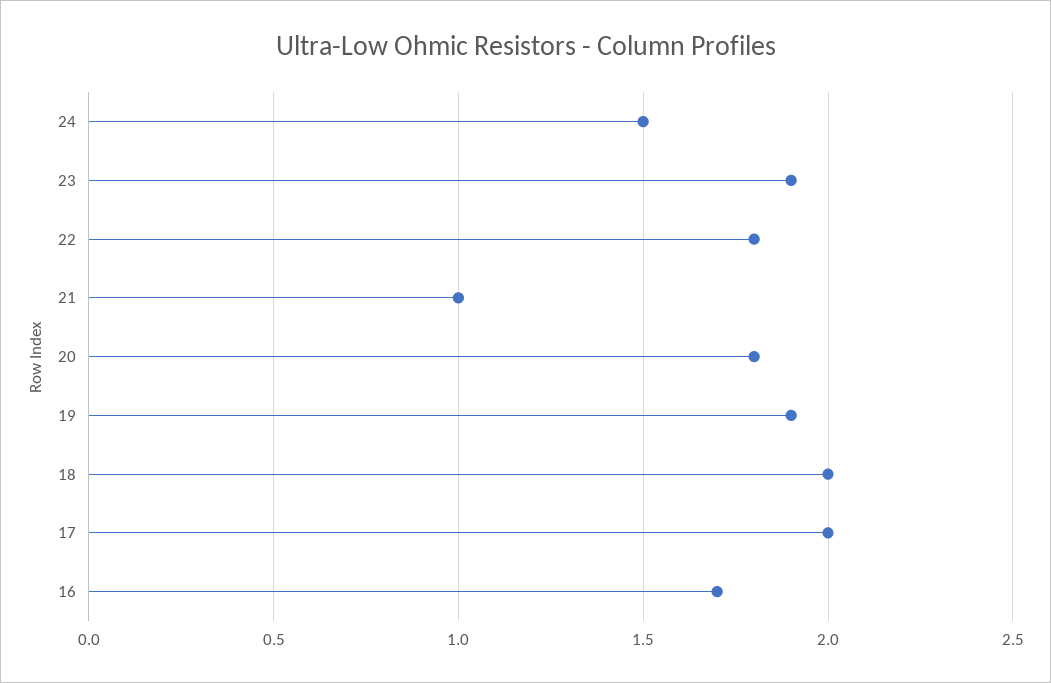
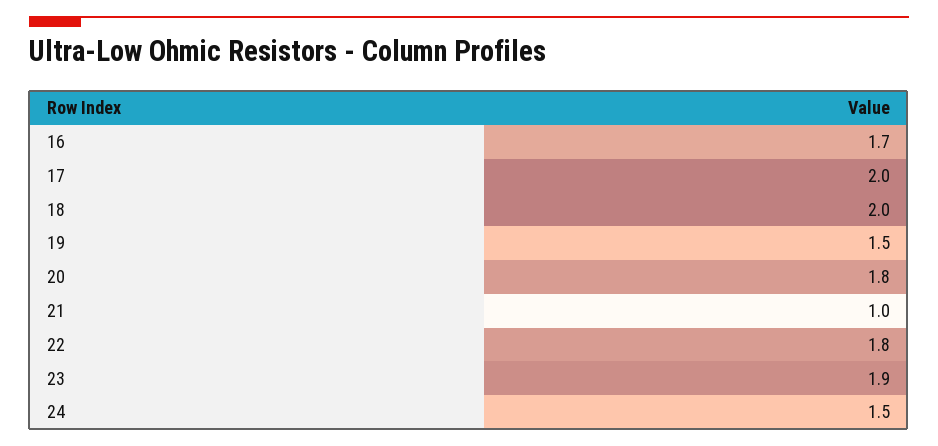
19: 1.9 -> 1.5

